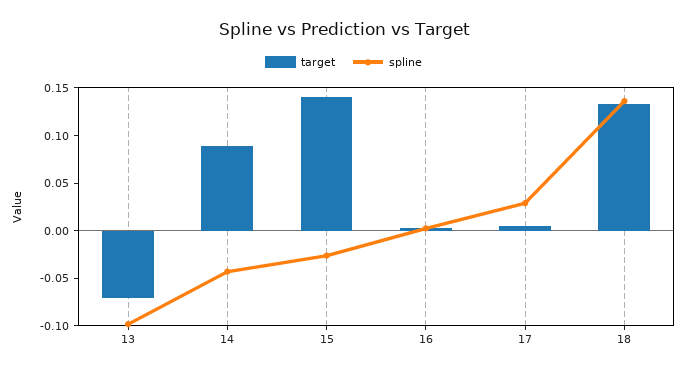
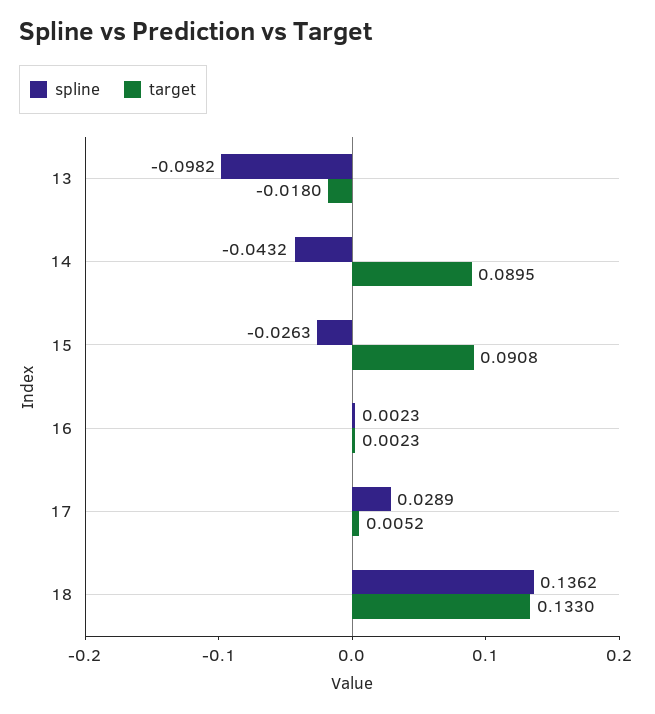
target, 13: -0.07 -> -0.018
target, 15: 0.14 -> 0.0908

